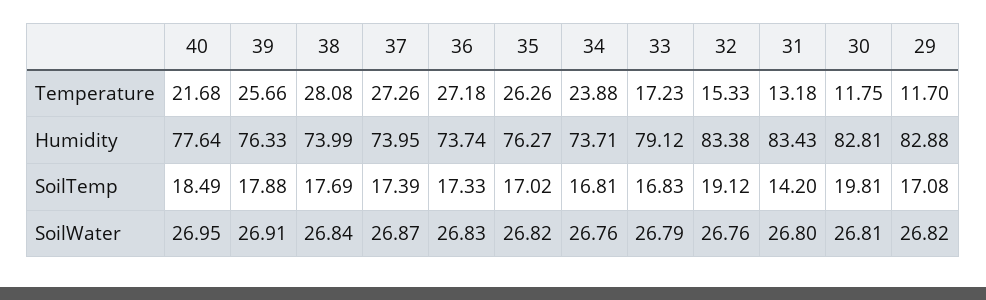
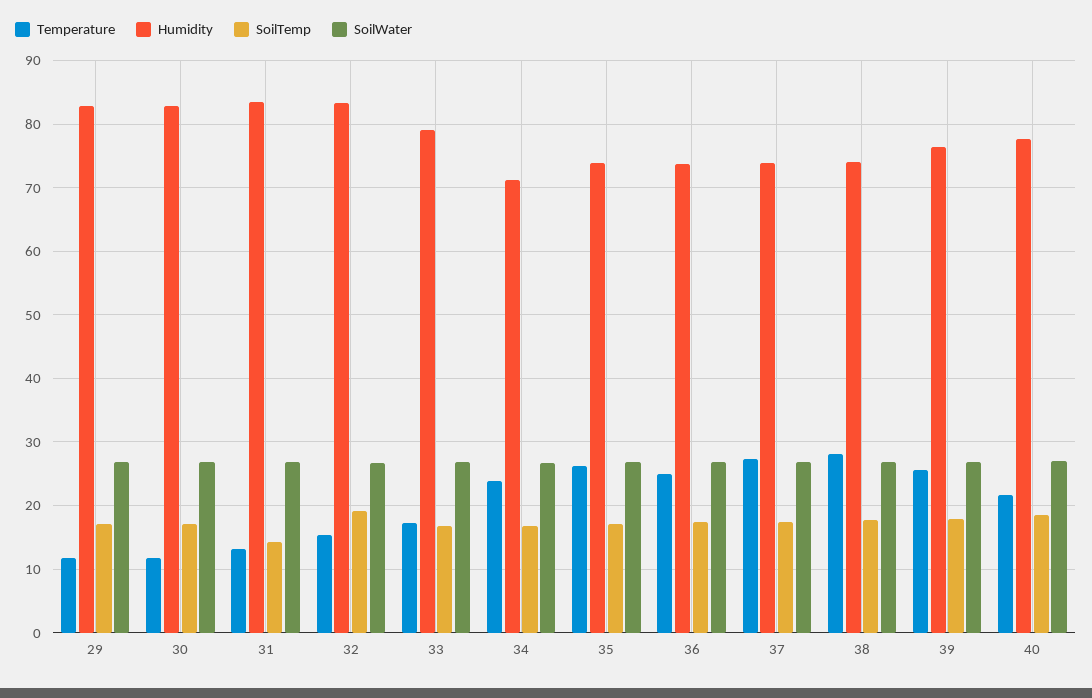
Temperature, 36: 27.18 -> 25
Humidity, 35: 76.27 -> 74
Humidity, 34: 73.71 -> 71
SoilTemp, 30: 19.81 -> 17

